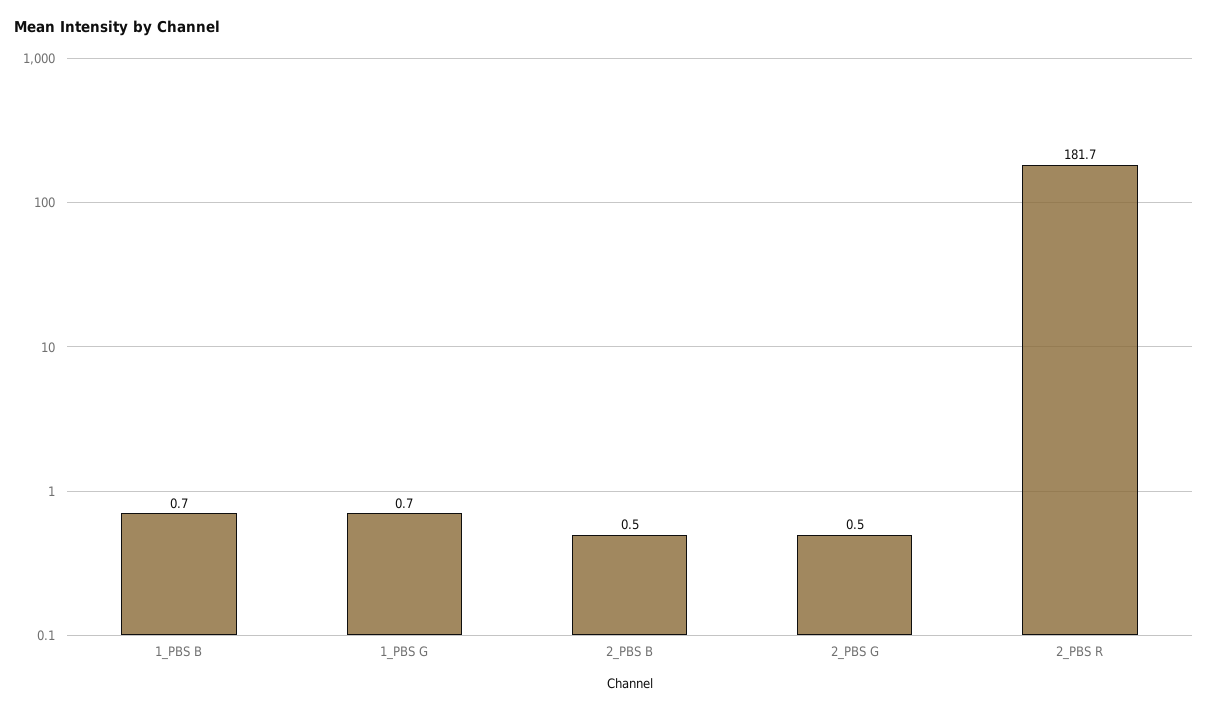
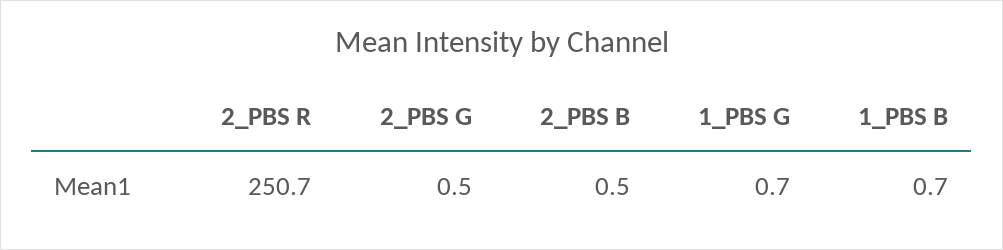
2_PBS R: 181.7 -> 250.7

